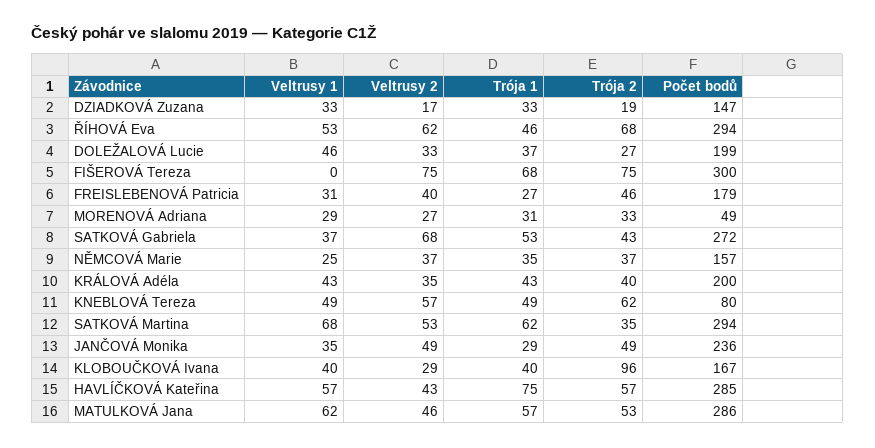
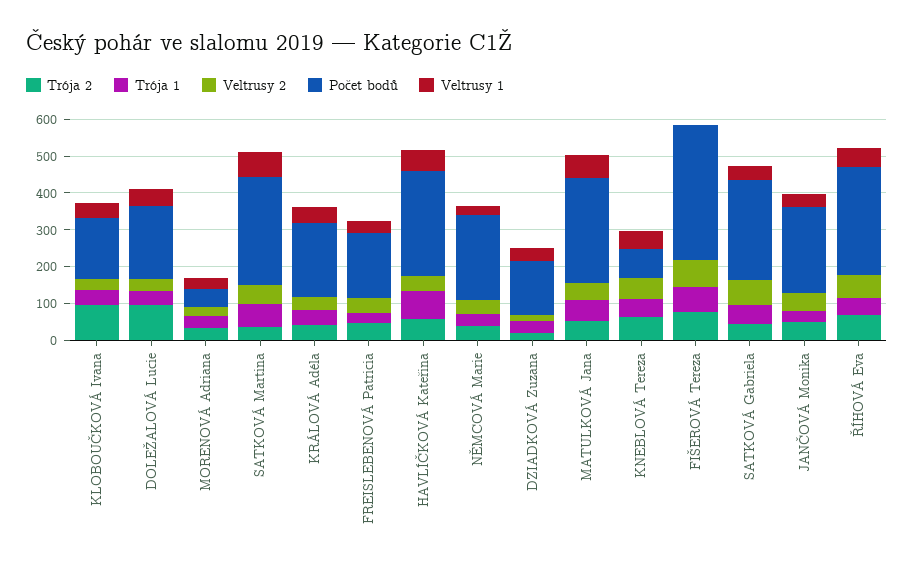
Trója 2, DOLEŽALOVÁ Lucie: 27 -> 100
Počet bodů, FIŠEROVÁ Tereza: 300 -> 375
Počet bodů, NĚMCOVÁ Marie: 157 -> 225

